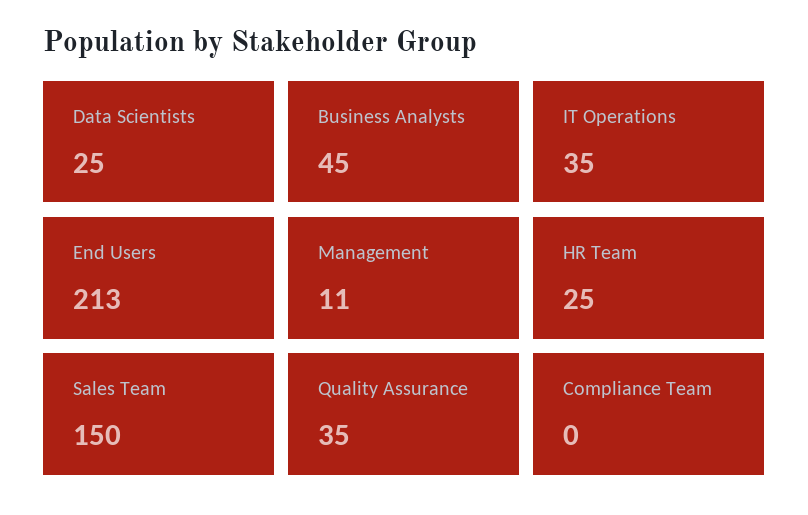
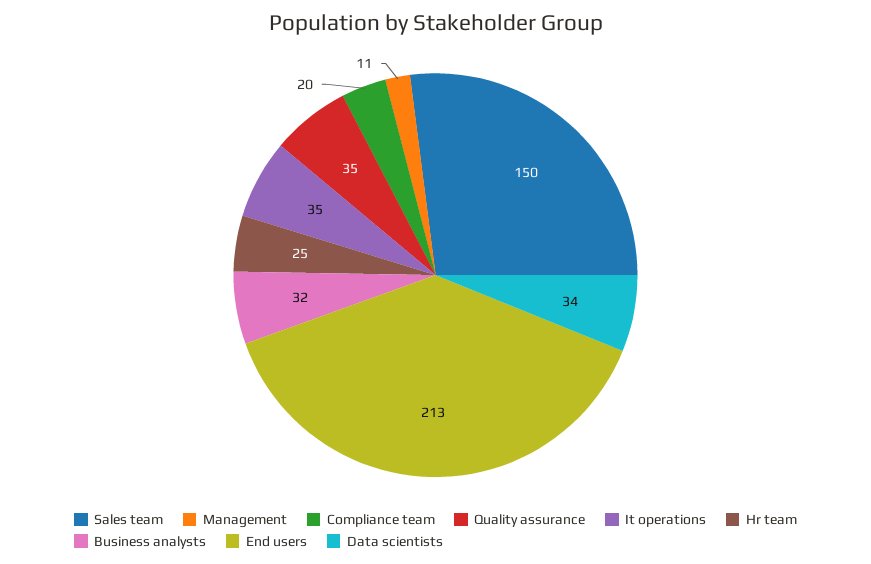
Data Scientists: 25 -> 34
Business Analysts: 45 -> 32
Compliance Team: 0 -> 20

